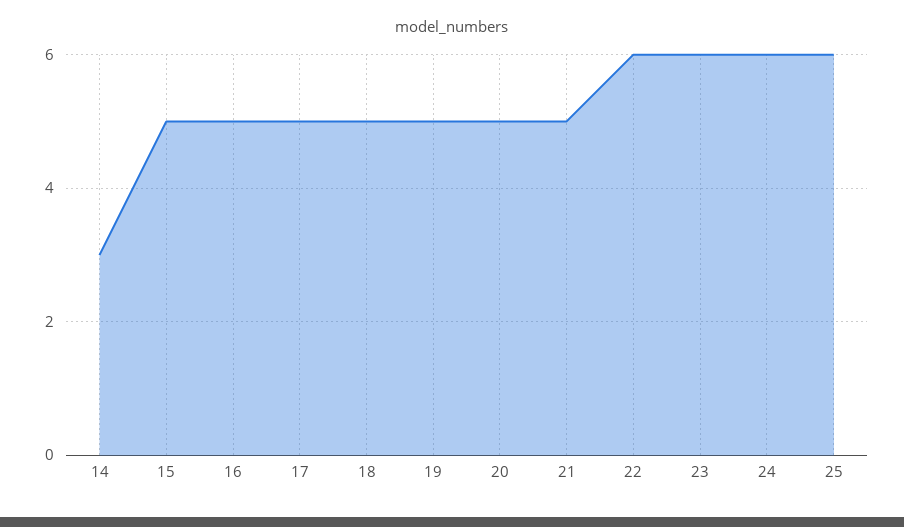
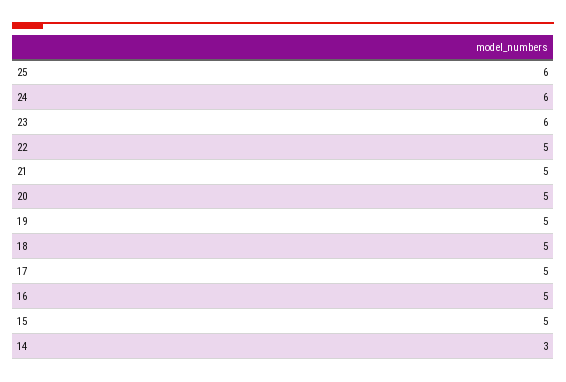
22: 6 -> 5

